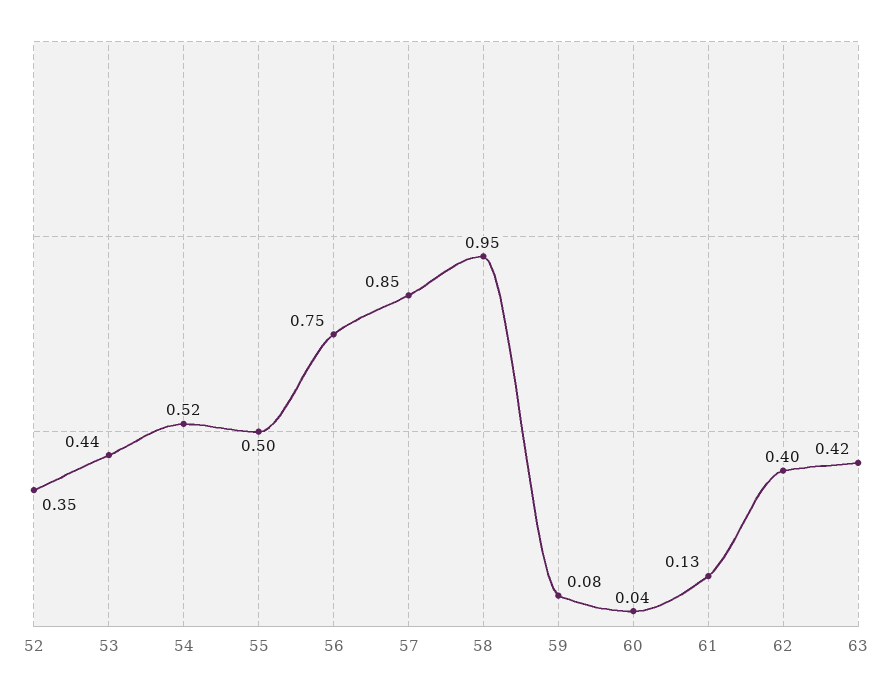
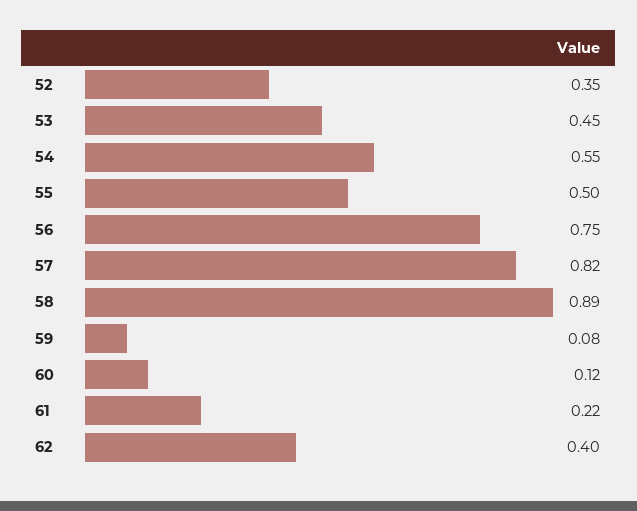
53: 0.44 -> 0.45
54: 0.52 -> 0.55
57: 0.85 -> 0.82
58: 0.95 -> 0.89
60: 0.04 -> 0.12
61: 0.13 -> 0.22
63: 0.42 -> none

